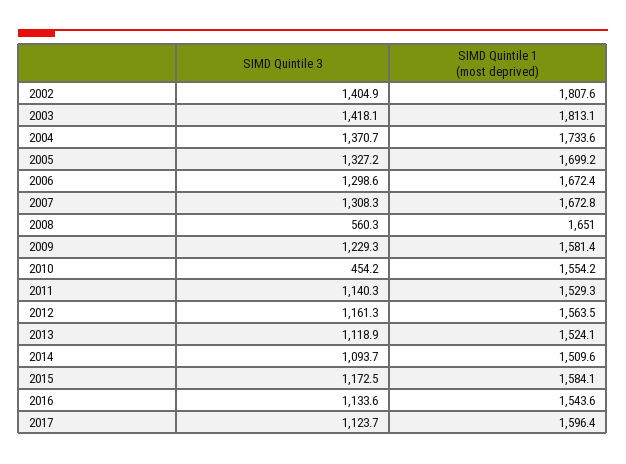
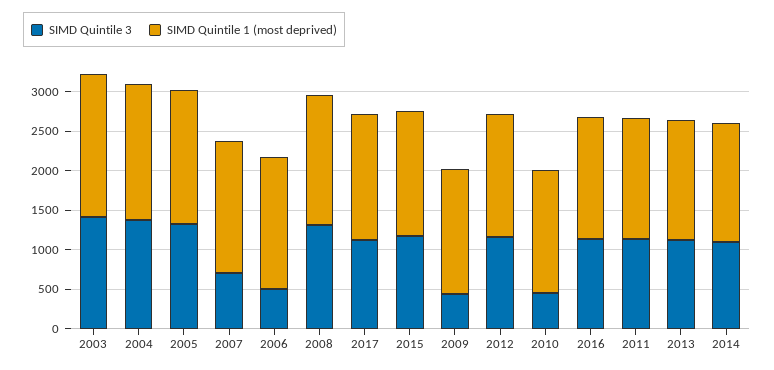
SIMD Quintile 3, 2002: 1404.9 -> none
SIMD Quintile 1 (most deprived), 2002: 1807.6 -> none
SIMD Quintile 3, 2006: 1298.6 -> 500
SIMD Quintile 3, 2007: 1308.3 -> 750
SIMD Quintile 3, 2008: 560.3 -> 1250
SIMD Quintile 3, 2009: 1229.3 -> 500

